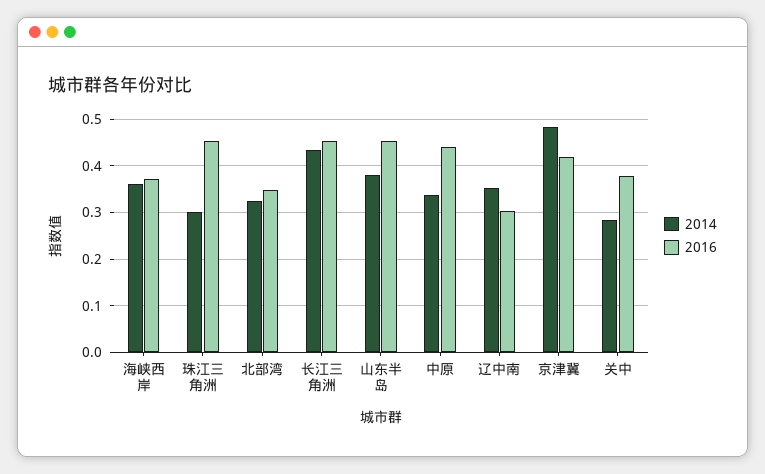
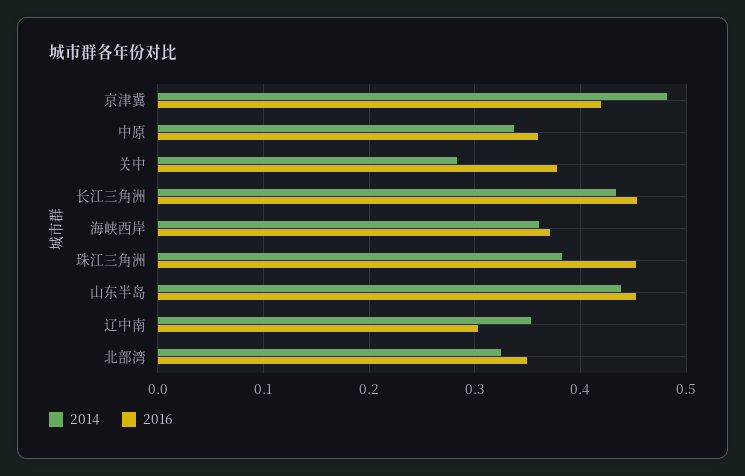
2014, 珠江三角洲: 0.3 -> 0.38
2014, 山东半岛: 0.38 -> 0.44
2016, 中原: 0.44 -> 0.36

